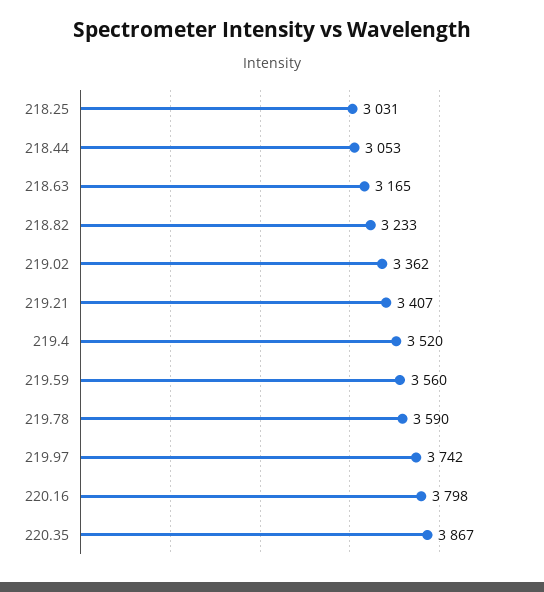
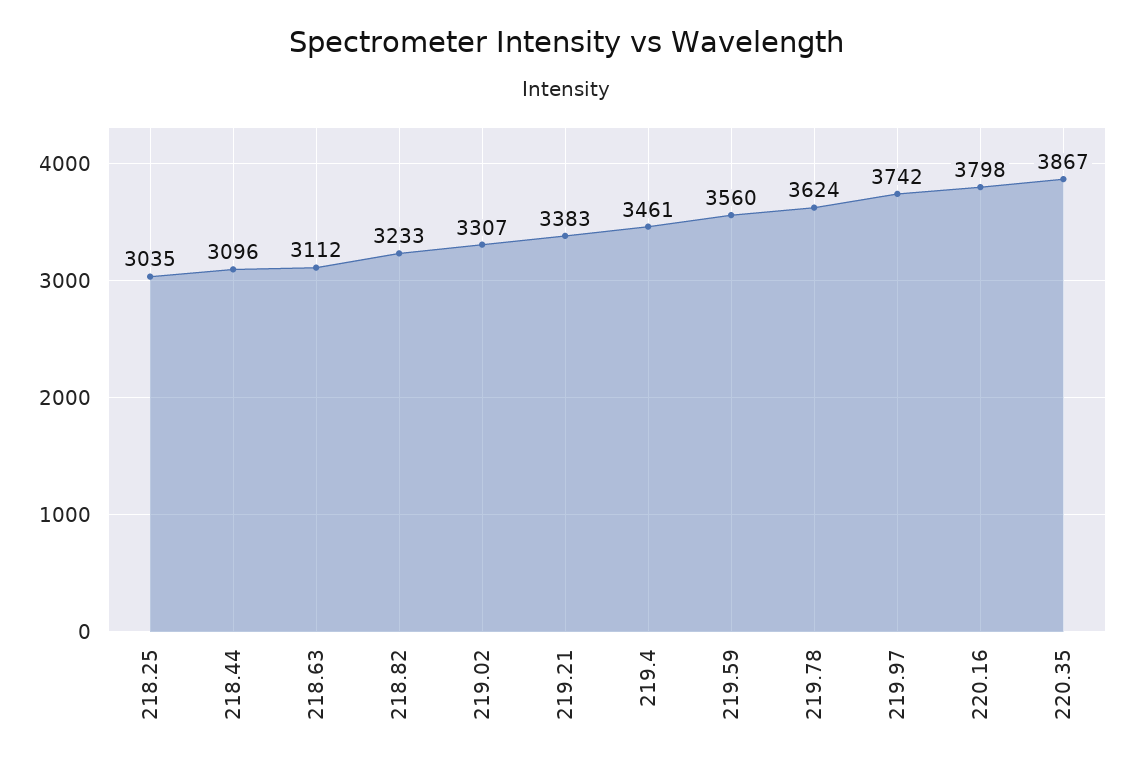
218.25: 3031 -> 3035
218.44: 3053 -> 3096
218.63: 3165 -> 3112
219.02: 3362 -> 3307
219.21: 3407 -> 3383
219.4: 3520 -> 3461
219.78: 3590 -> 3624

